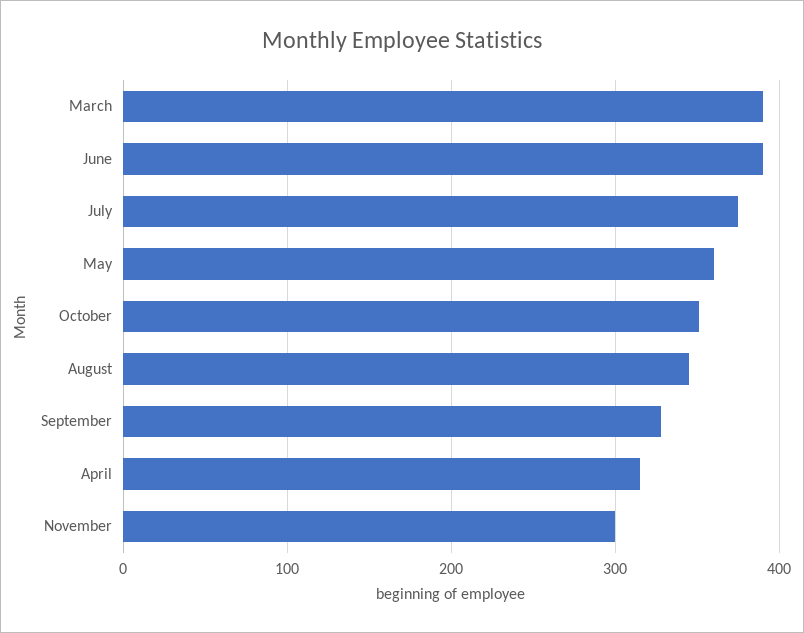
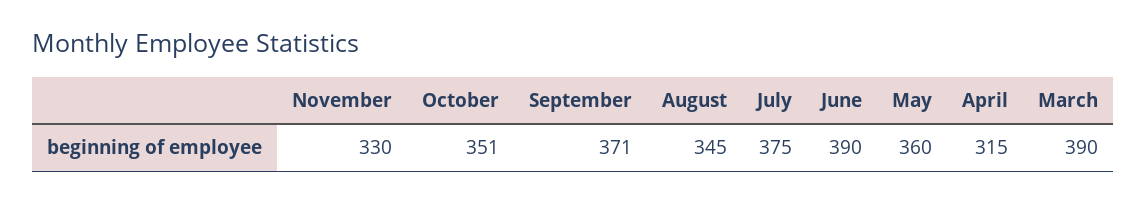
September: 330 -> 371
November: 300 -> 330

